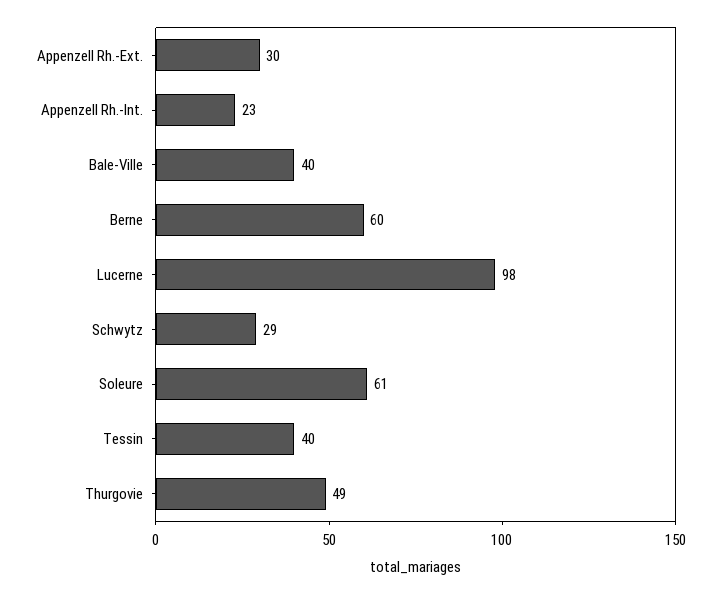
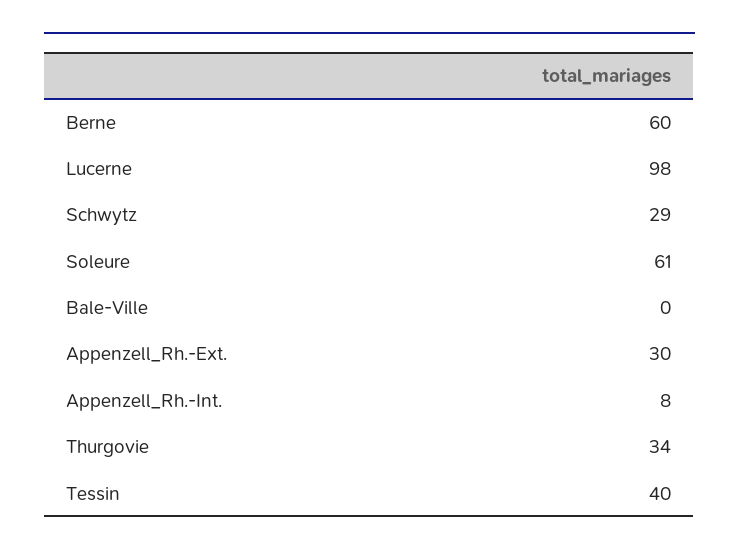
Appenzell Rh.-Int.: 23 -> 8
Bale-Ville: 40 -> 0
Thurgovie: 49 -> 34

